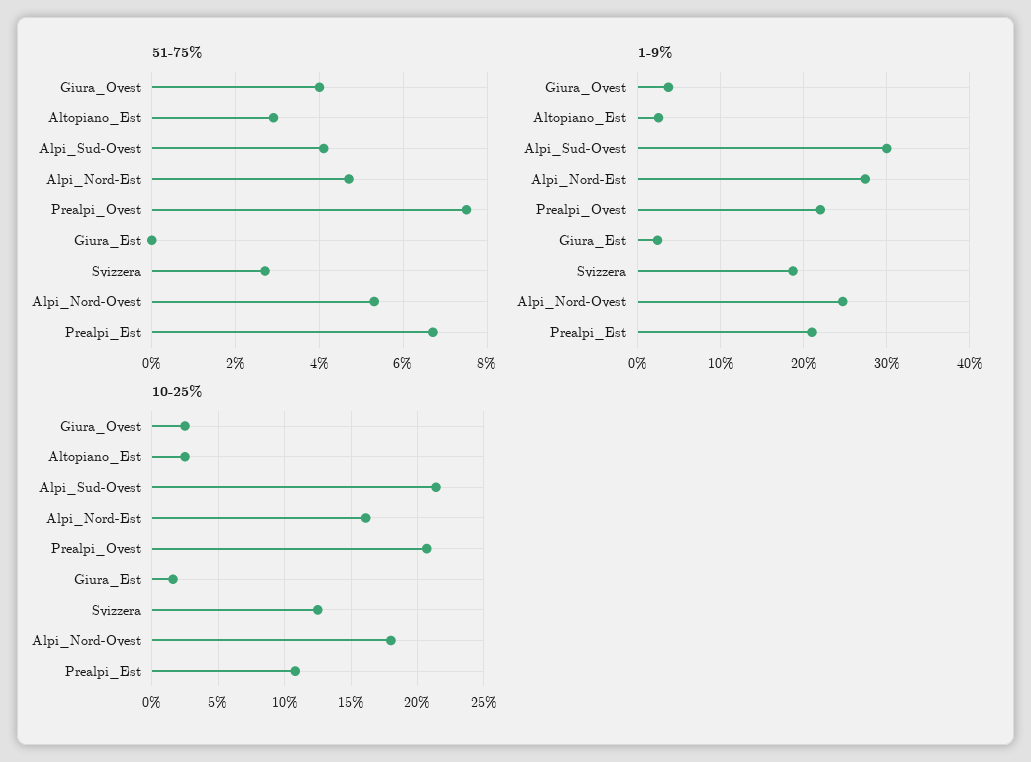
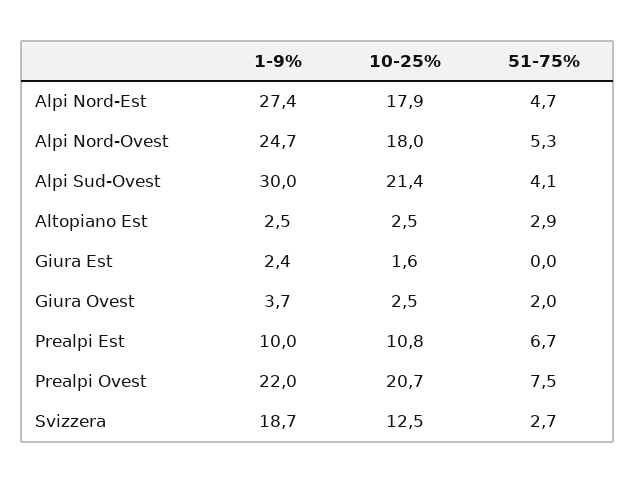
51-75%, Giura_Ovest: 4 -> 2
1-9%, Prealpi_Est: 21 -> 10
10-25%, Alpi_Nord-Est: 16 -> 17.9

